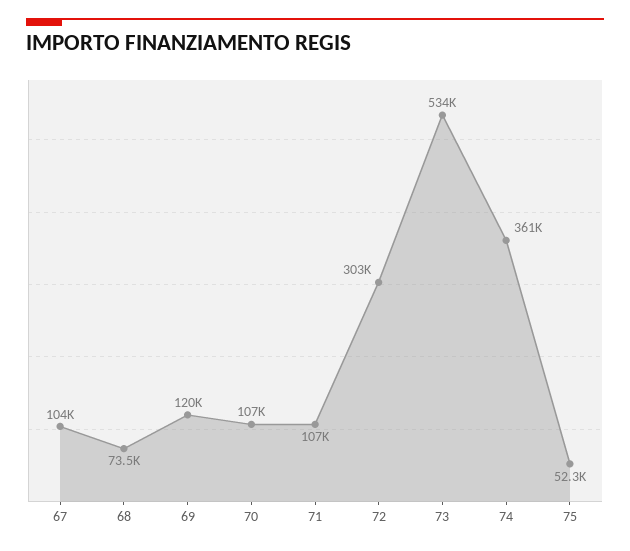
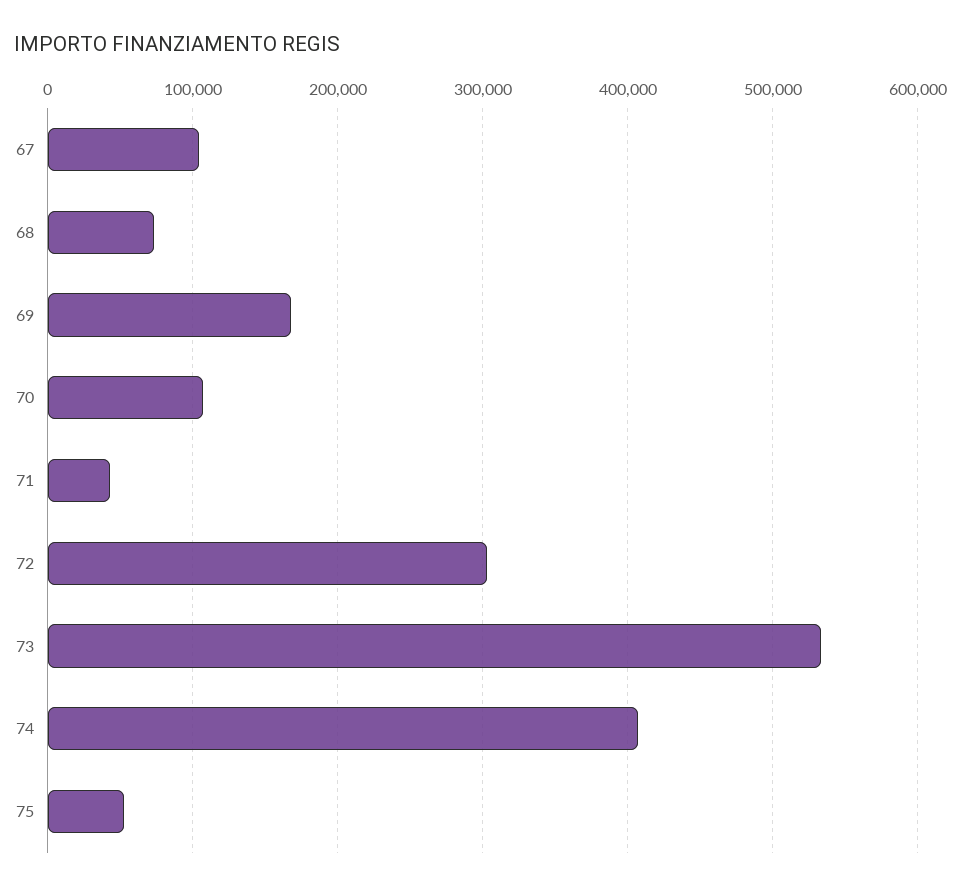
69: 120000 -> 170000
71: 107000 -> 40000
74: 361000 -> 410000

